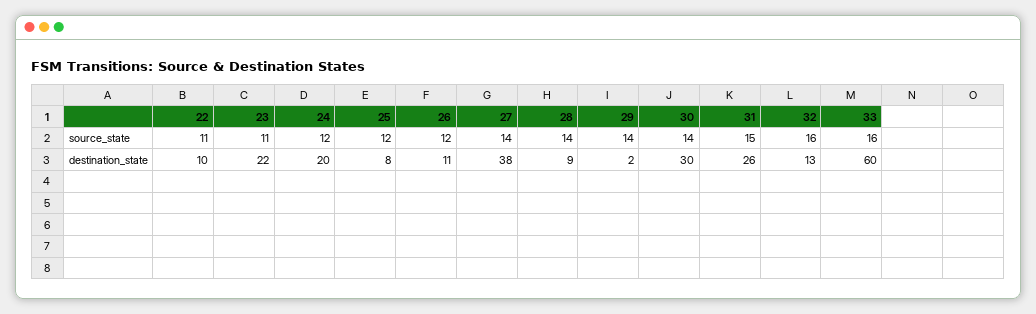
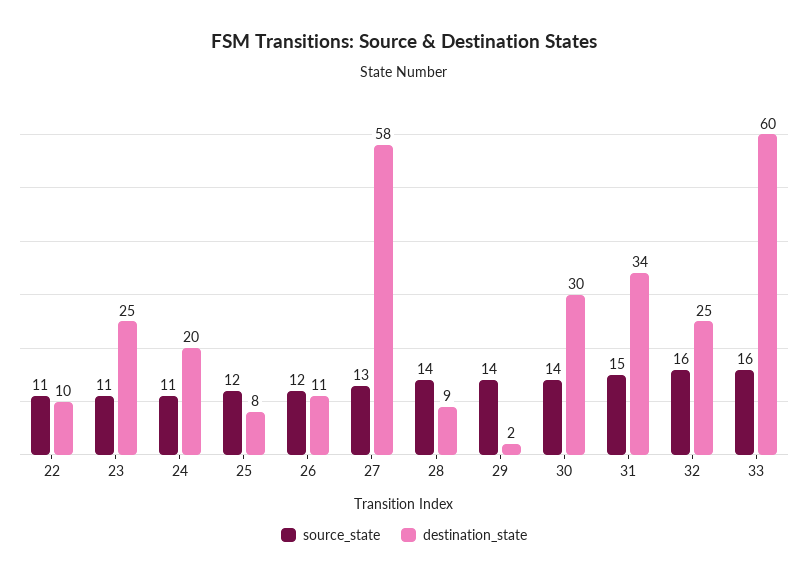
source_state, 24: 12 -> 11
source_state, 27: 14 -> 13
destination_state, 23: 22 -> 25
destination_state, 27: 38 -> 58
destination_state, 31: 26 -> 34
destination_state, 32: 13 -> 25

